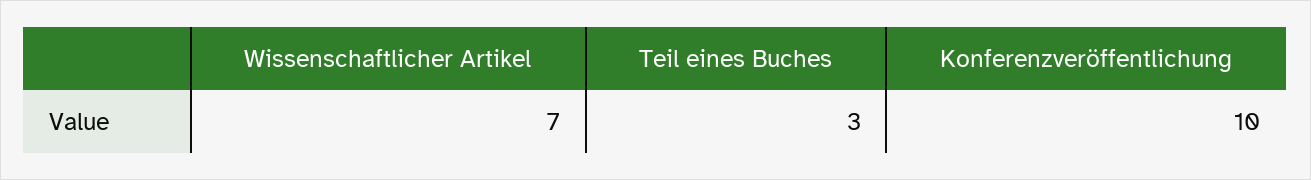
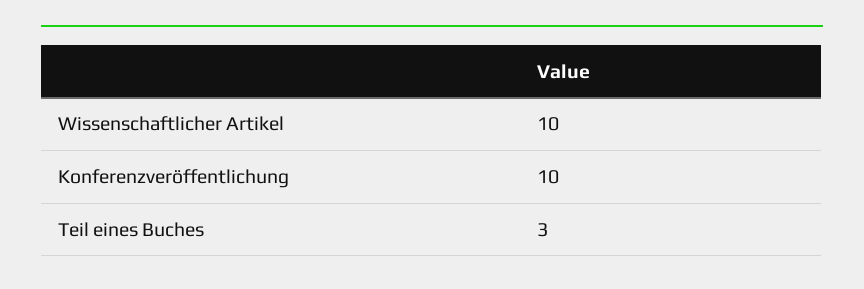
Wissenschaftlicher Artikel: 7 -> 10

